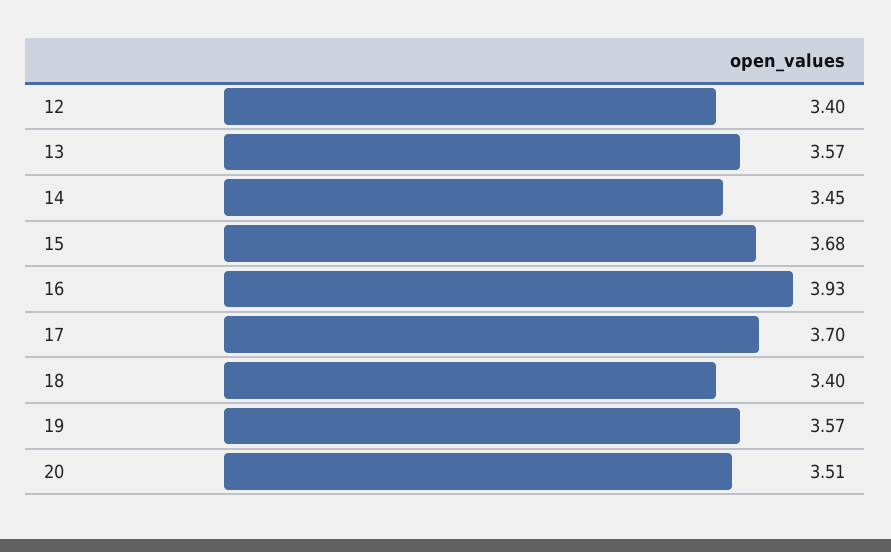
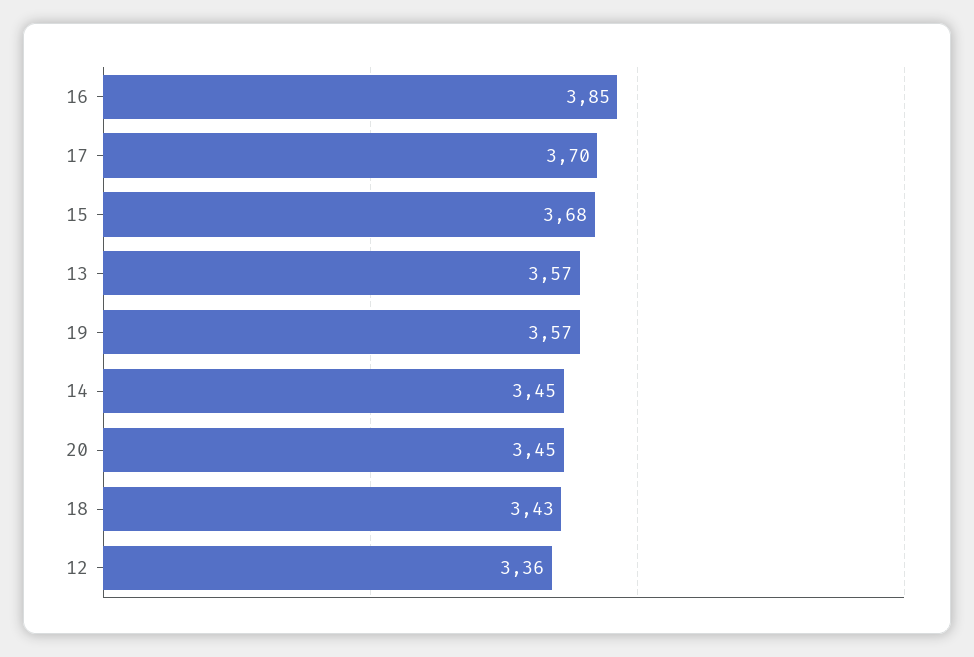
12: 3.4 -> 3.36
16: 3.93 -> 3.85
18: 3.4 -> 3.43
20: 3.51 -> 3.45

